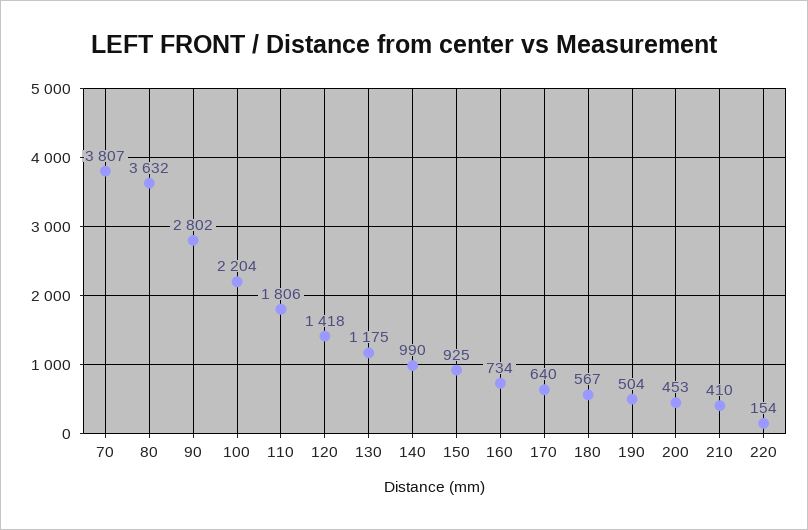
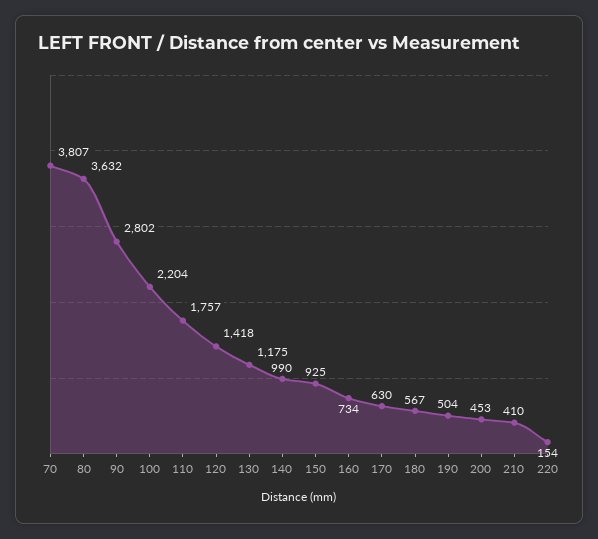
110: 1806 -> 1757
170: 640 -> 630

